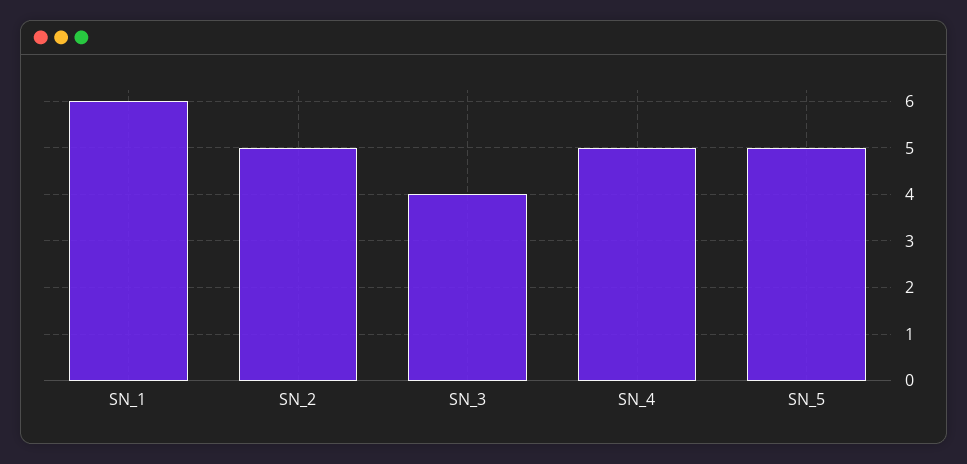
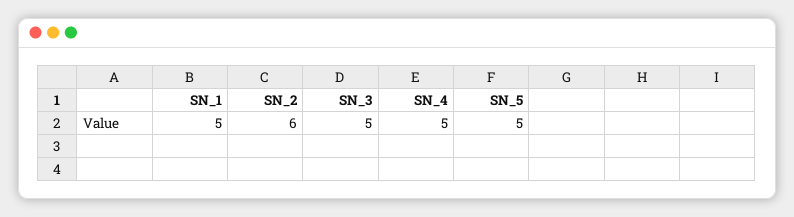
SN_1: 6 -> 5
SN_2: 5 -> 6
SN_3: 4 -> 5

